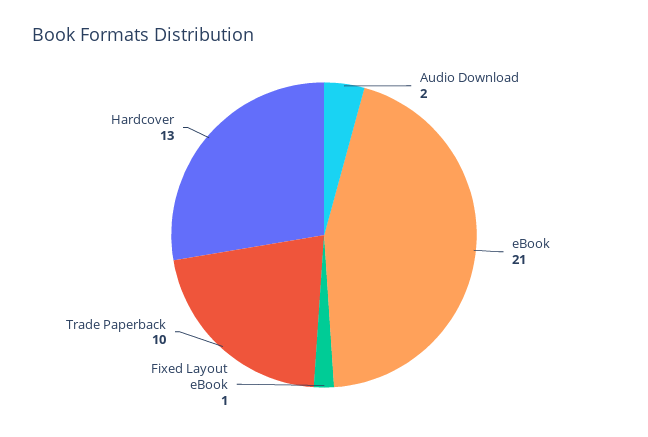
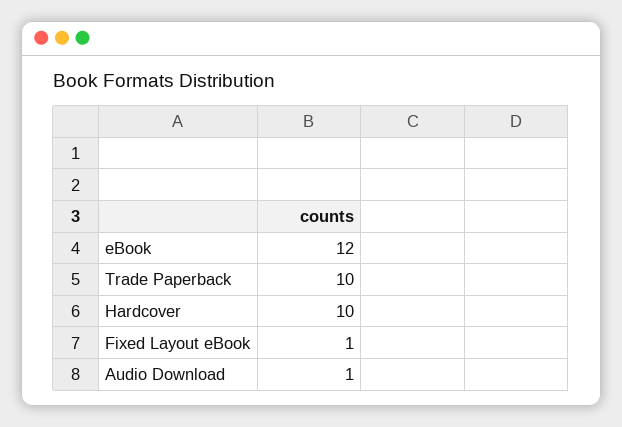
Audio Download: 2 -> 1
eBook: 21 -> 12
Hardcover: 13 -> 10

